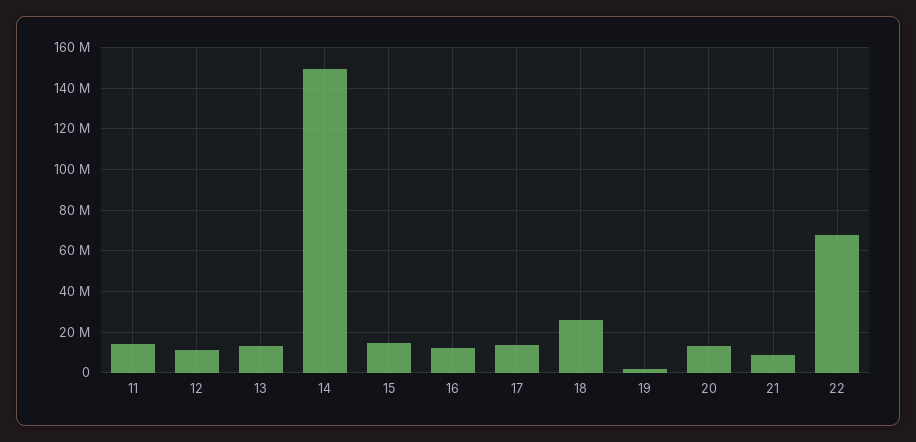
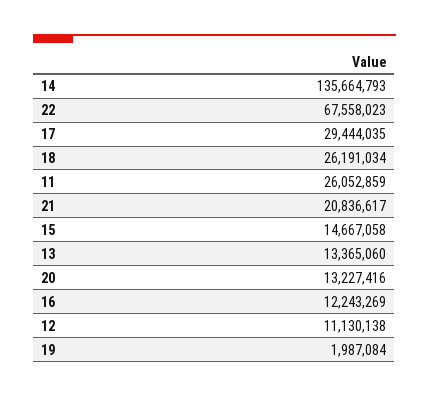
11: 15000000 -> 26052859
14: 150000000 -> 135664793
17: 15000000 -> 29444035
21: 10000000 -> 20836617

